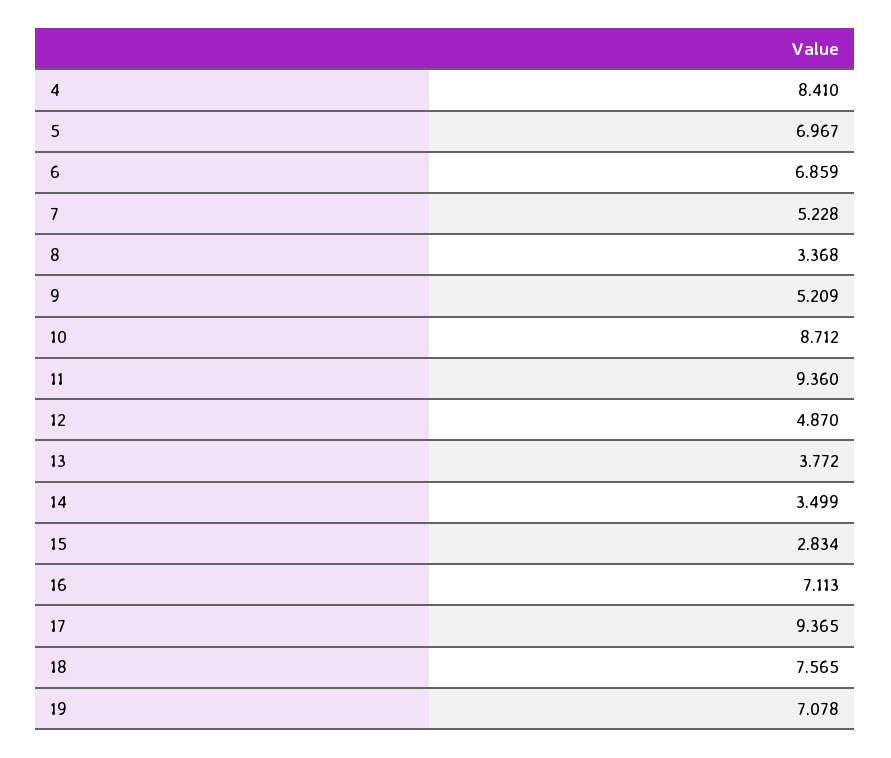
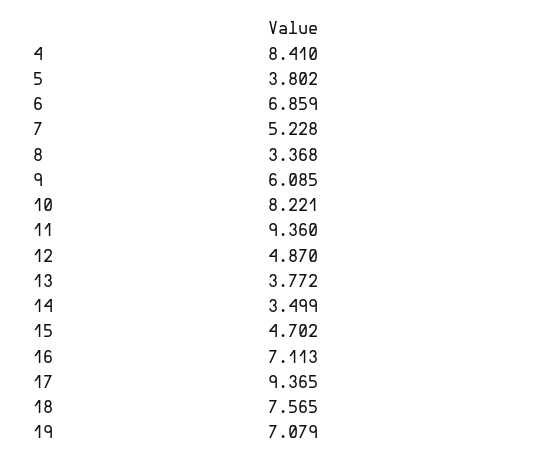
5: 6.967 -> 3.802
9: 5.209 -> 6.085
10: 8.712 -> 8.221
15: 2.834 -> 4.702
19: 7.078 -> 7.079

